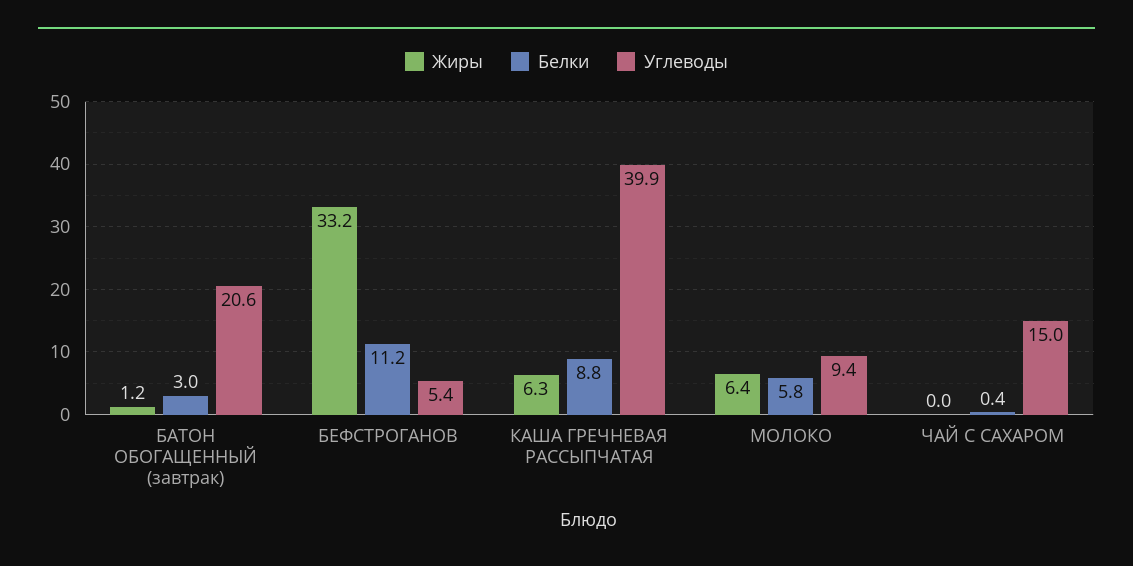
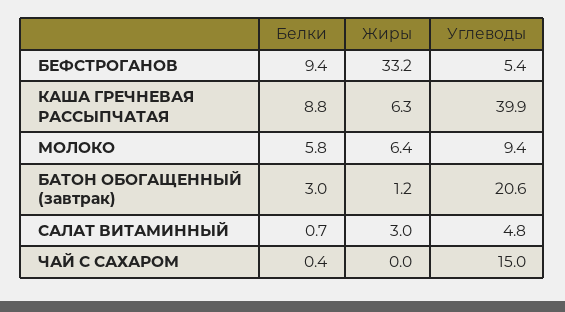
Белки, БЕФСТРОГАНОВ: 11.2 -> 9.4
Белки, САЛАТ ВИТАМИННЫЙ: none -> 0.7
Жиры, САЛАТ ВИТАМИННЫЙ: none -> 3
Углеводы, САЛАТ ВИТАМИННЫЙ: none -> 4.8

